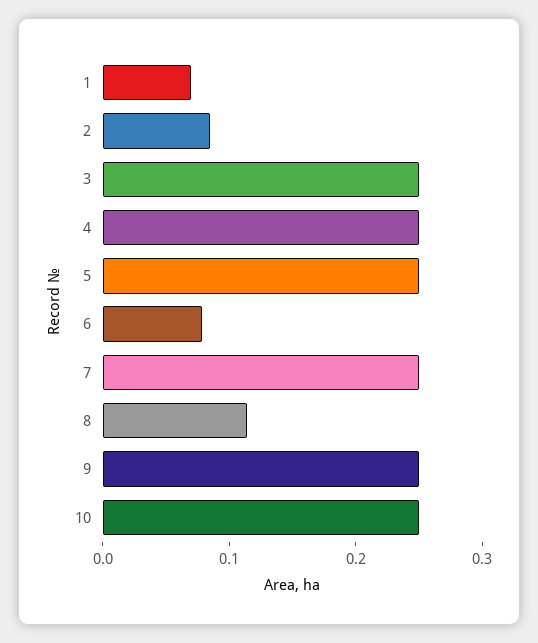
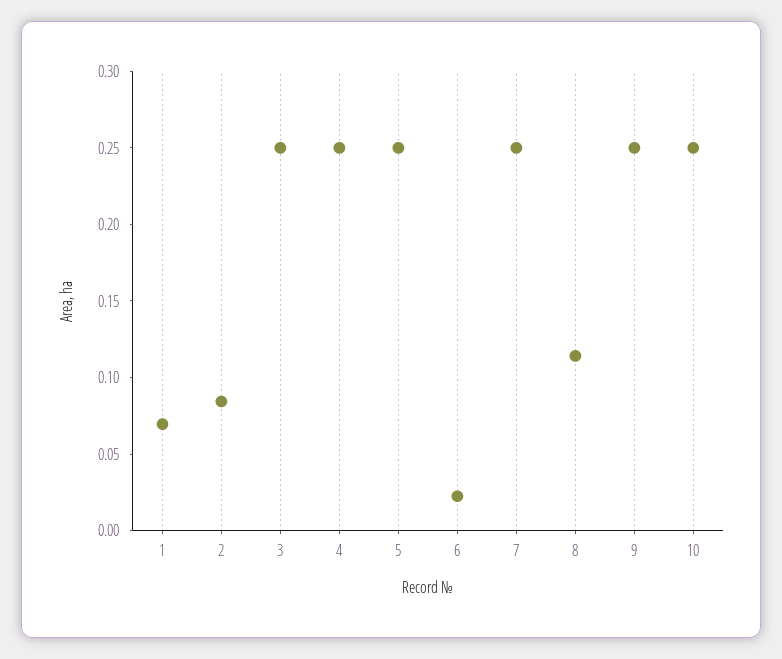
6: 0.08 -> 0.02

